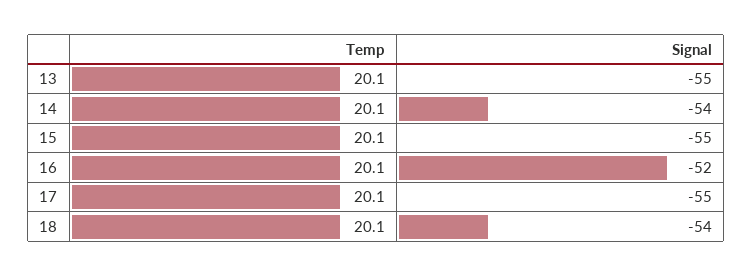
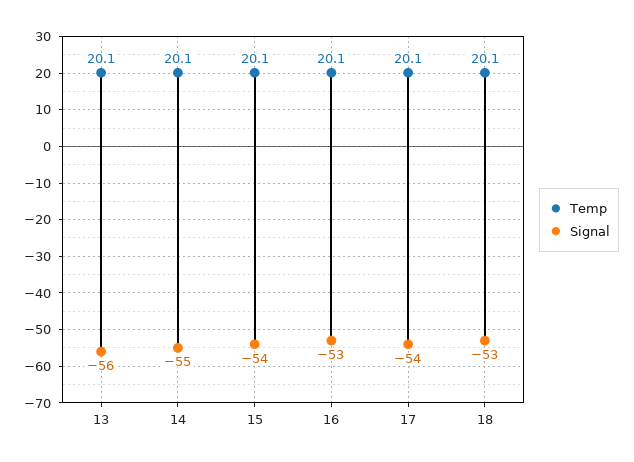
Signal, 13: -55 -> -56
Signal, 14: -54 -> -55
Signal, 15: -55 -> -54
Signal, 16: -52 -> -53
Signal, 17: -55 -> -54
Signal, 18: -54 -> -53

